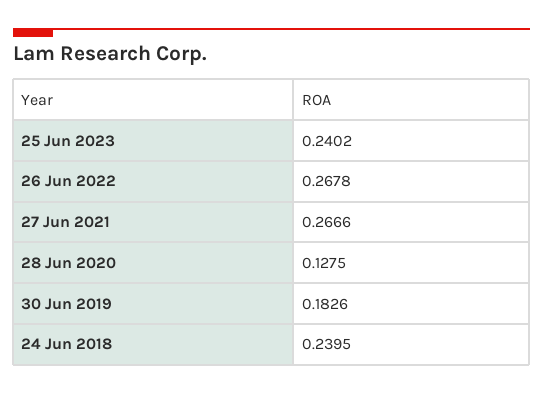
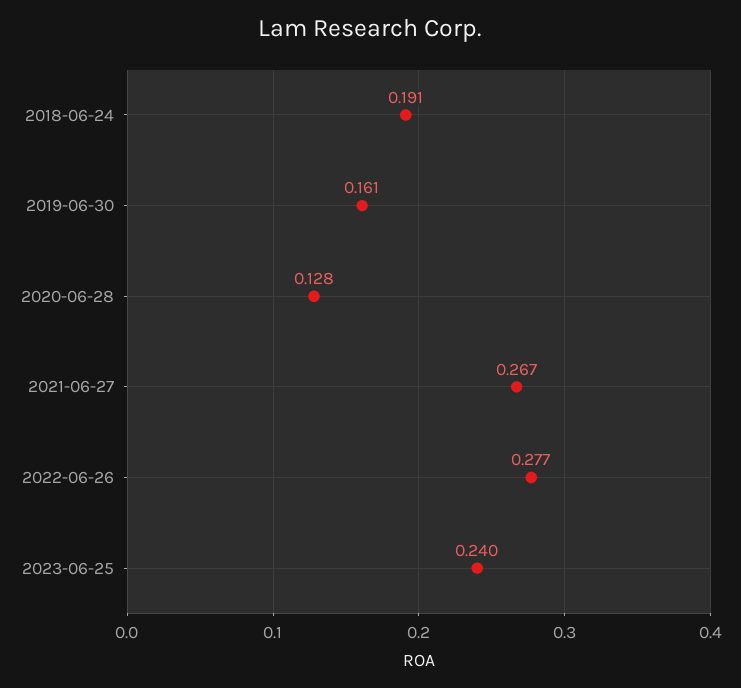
26 Jun 2022: 0.2678 -> 0.277
30 Jun 2019: 0.1826 -> 0.161
24 Jun 2018: 0.2395 -> 0.191

